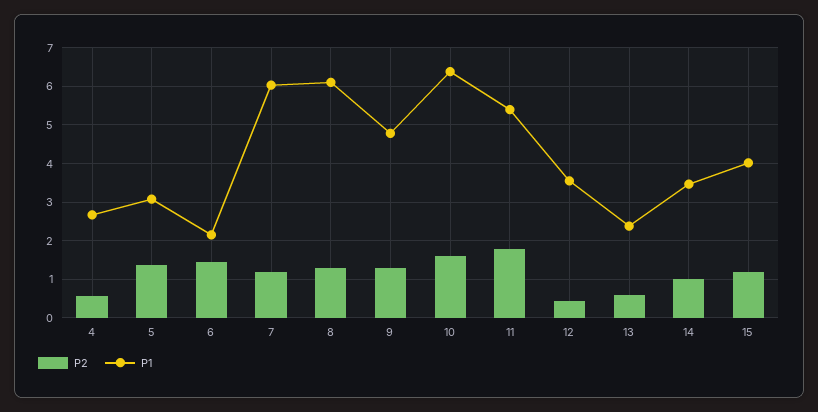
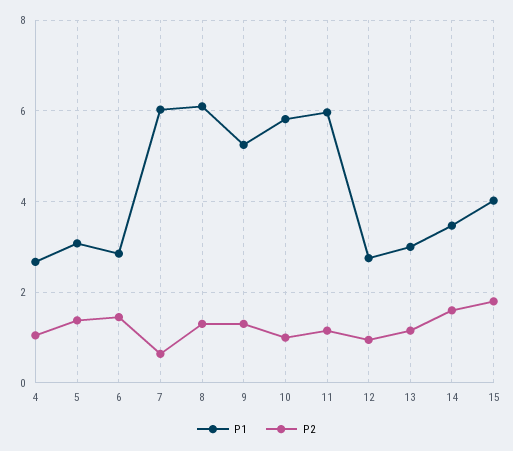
P2, 4: 0.6 -> 1
P1, 6: 2.2 -> 2.8
P2, 7: 1.2 -> 0.6
P1, 9: 4.8 -> 5.2
P2, 10: 1.6 -> 1
P1, 10: 6.4 -> 5.8
P2, 11: 1.8 -> 1.2
P1, 11: 5.4 -> 6
P2, 12: 0.4 -> 1
P1, 12: 3.6 -> 2.8
P2, 13: 0.6 -> 1.2
P1, 13: 2.4 -> 3
P2, 14: 1 -> 1.6
P2, 15: 1.2 -> 1.8

